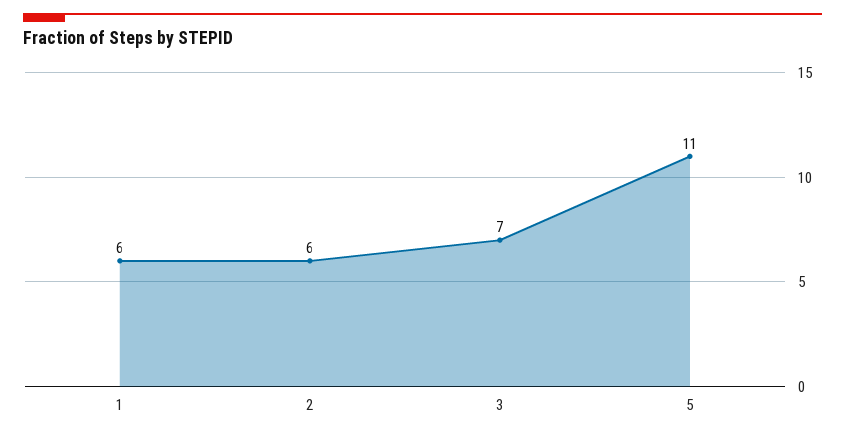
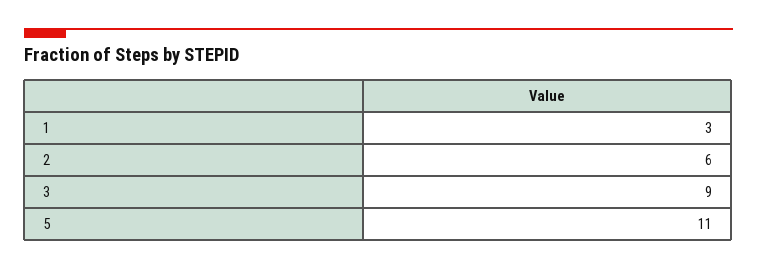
1: 6 -> 3
3: 7 -> 9

